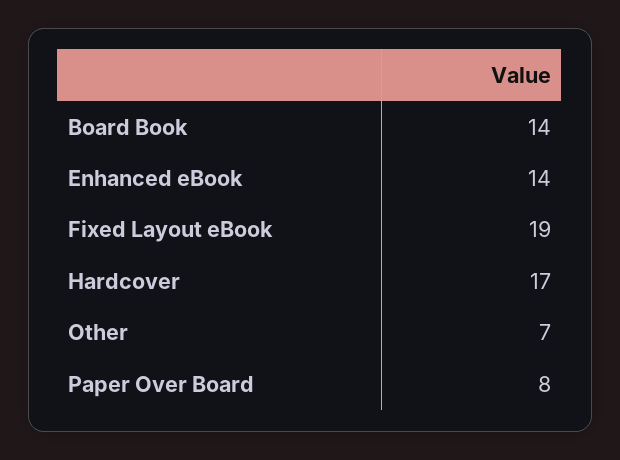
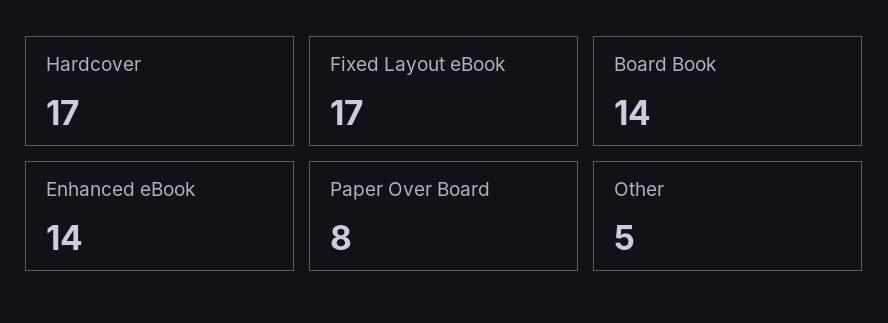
Fixed Layout eBook: 19 -> 17
Other: 7 -> 5

